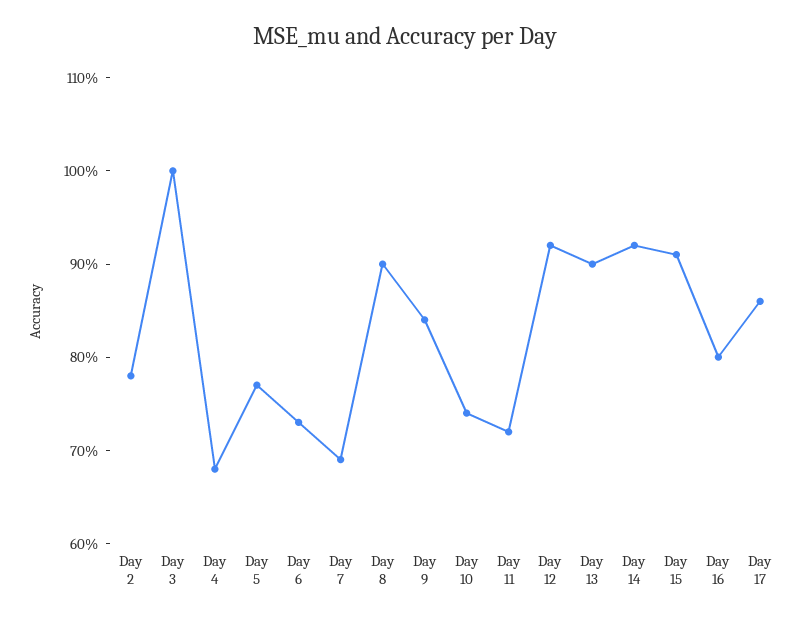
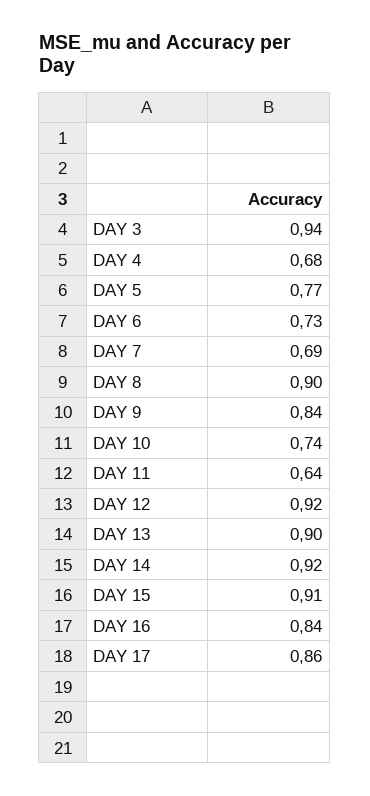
Day 2: 0.78 -> none
Day 3: 1 -> 0.94
Day 11: 0.72 -> 0.64
Day 16: 0.8 -> 0.84

